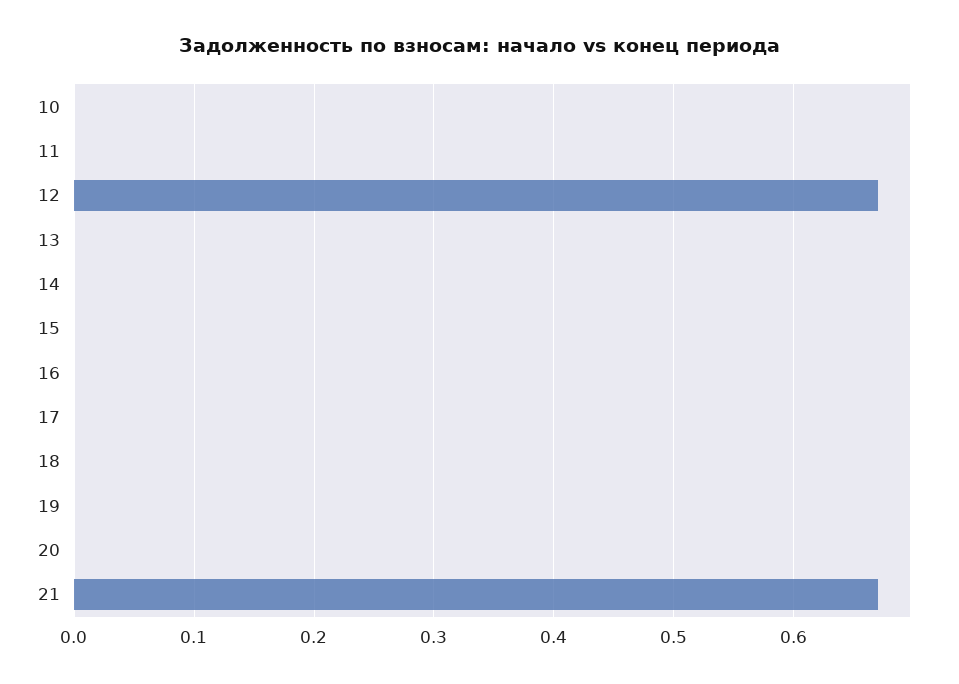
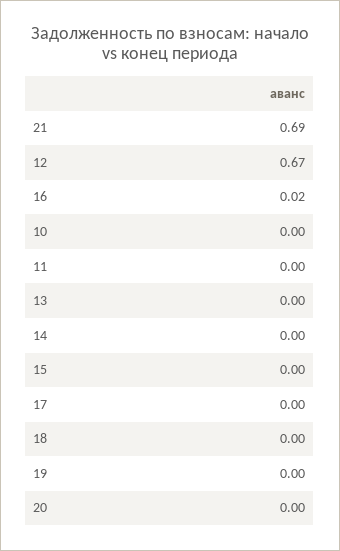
16: 0 -> 0.02
21: 0.67 -> 0.69

